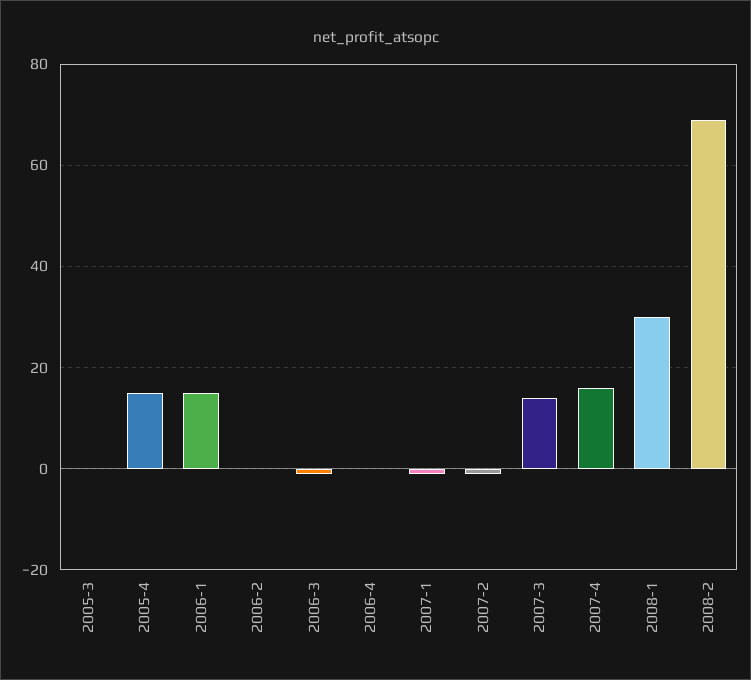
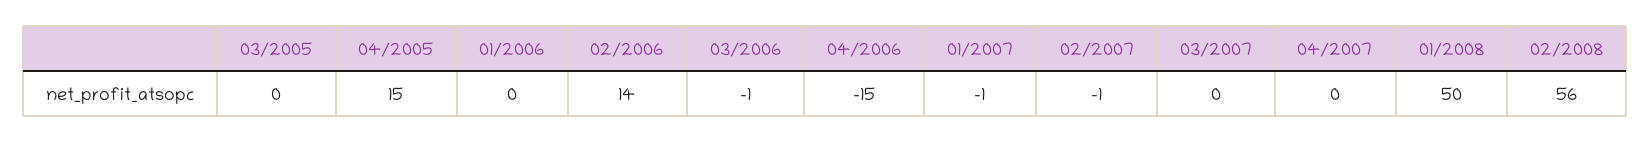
2006-1: 15 -> 0
2006-2: 0 -> 14
2006-4: 0 -> -15
2007-3: 15 -> 0
2007-4: 15 -> 0
2008-1: 30 -> 50
2008-2: 70 -> 56

